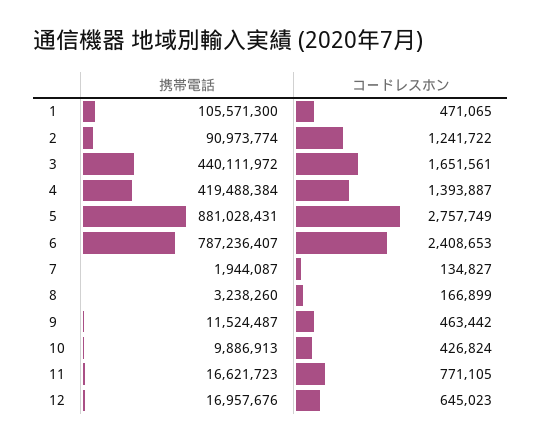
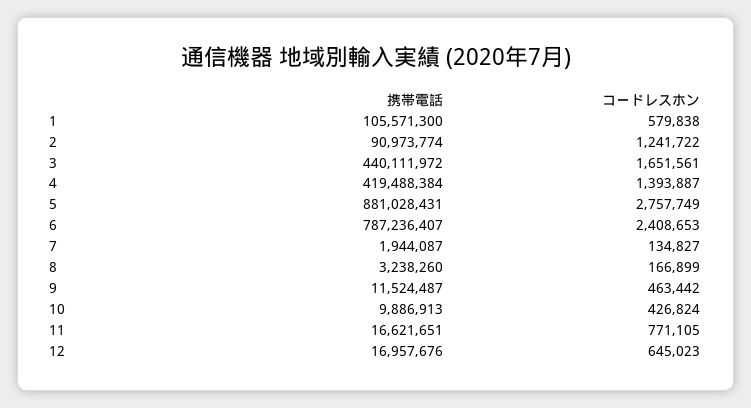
コードレスホン, 1: 471065 -> 579838
携帯電話, 11: 16621723 -> 16621651

